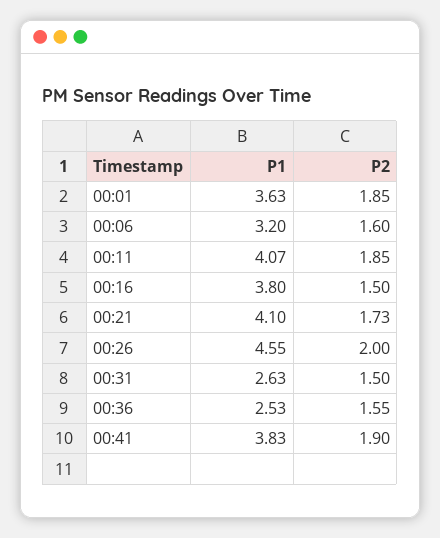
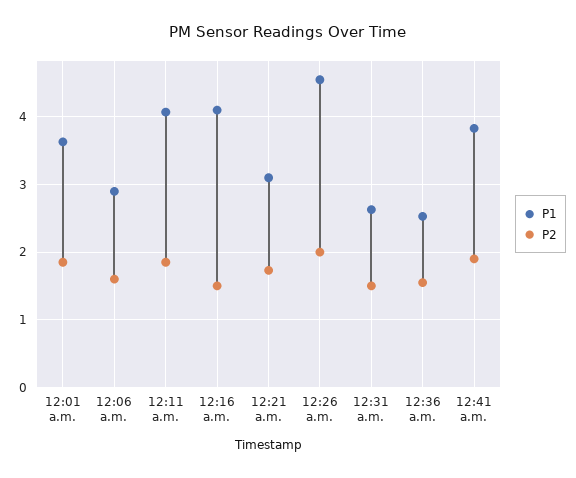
P1, 00:06: 3.2 -> 2.9
P1, 00:16: 3.8 -> 4.1
P1, 00:21: 4.1 -> 3.1

